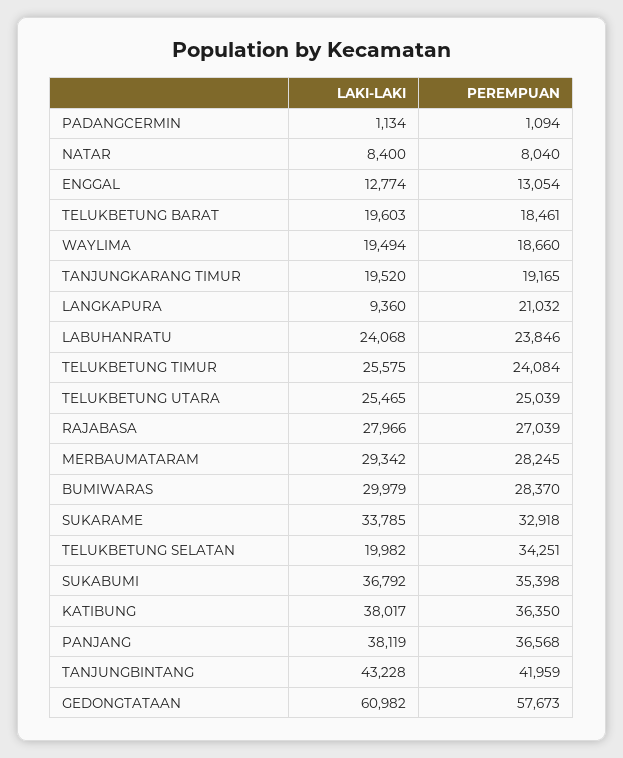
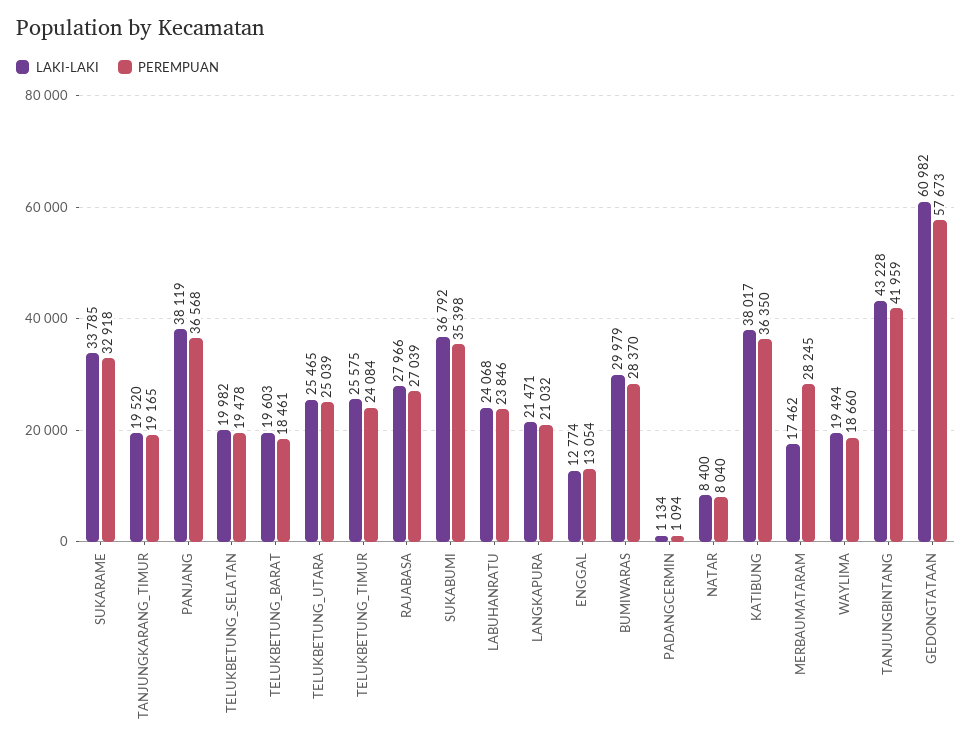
LAKI-LAKI, LANGKAPURA: 9360 -> 21471
LAKI-LAKI, MERBAUMATARAM: 29342 -> 17462
PEREMPUAN, TELUKBETUNG SELATAN: 34251 -> 19478

